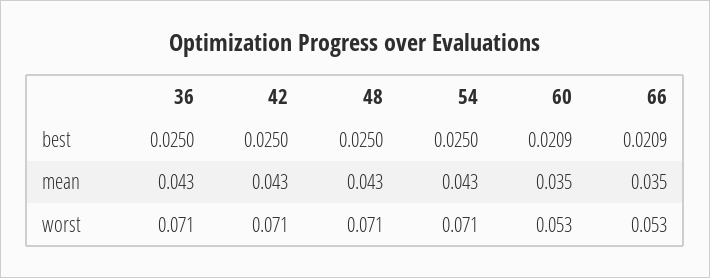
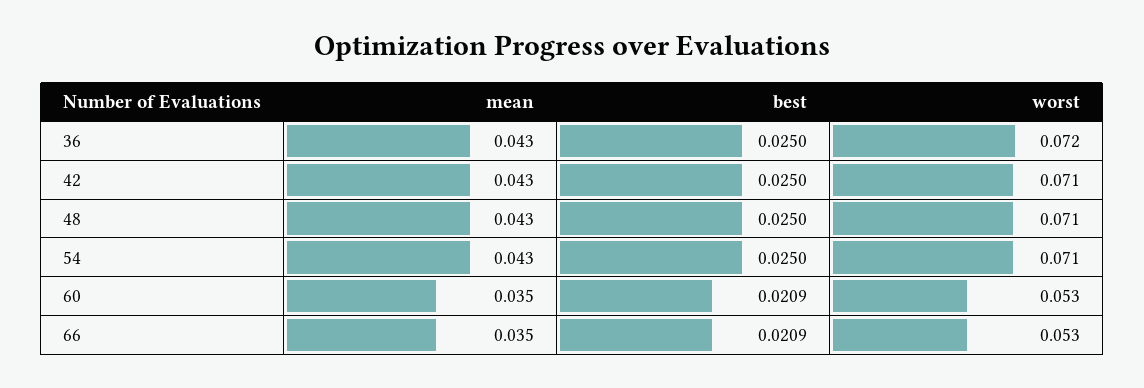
36, worst: 0.071 -> 0.072

